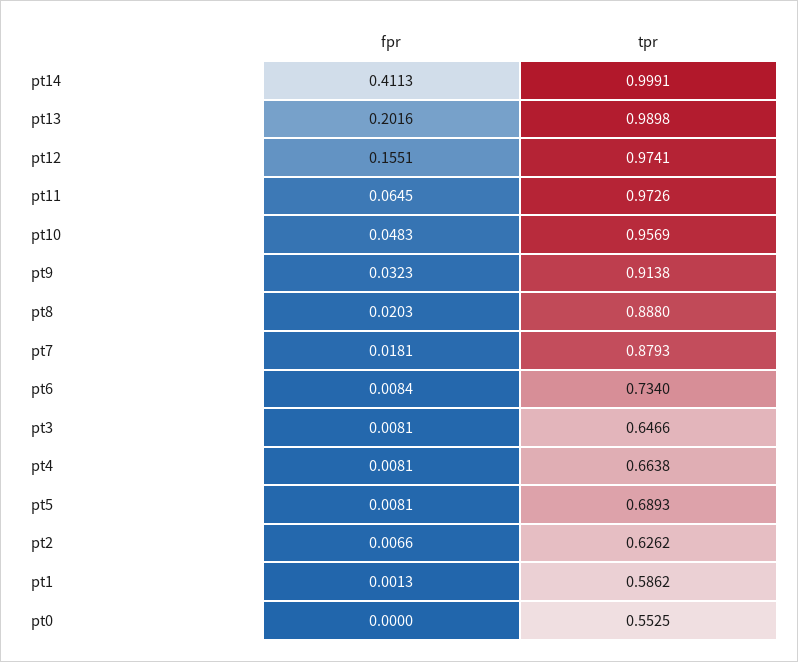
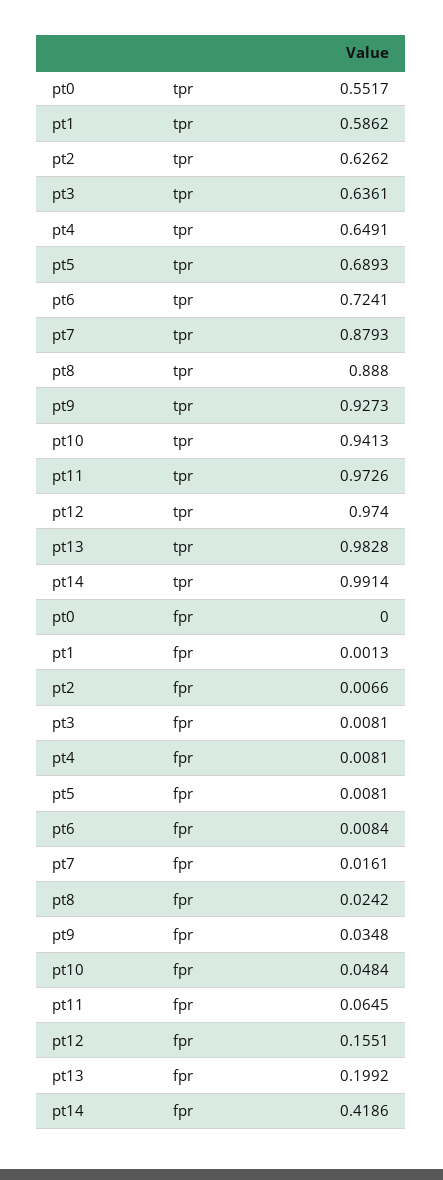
fpr, pt14: 0.4113 -> 0.4186
tpr, pt14: 0.9991 -> 0.9914
fpr, pt13: 0.2016 -> 0.1992
tpr, pt13: 0.9898 -> 0.9828
tpr, pt12: 0.9741 -> 0.974
fpr, pt10: 0.0483 -> 0.0484
tpr, pt10: 0.9569 -> 0.9413
fpr, pt9: 0.0323 -> 0.0348
tpr, pt9: 0.9138 -> 0.9273
fpr, pt8: 0.0203 -> 0.0242
fpr, pt7: 0.0181 -> 0.0161
tpr, pt6: 0.734 -> 0.7241
tpr, pt3: 0.6466 -> 0.6361
tpr, pt4: 0.6638 -> 0.6491
tpr, pt0: 0.5525 -> 0.5517

